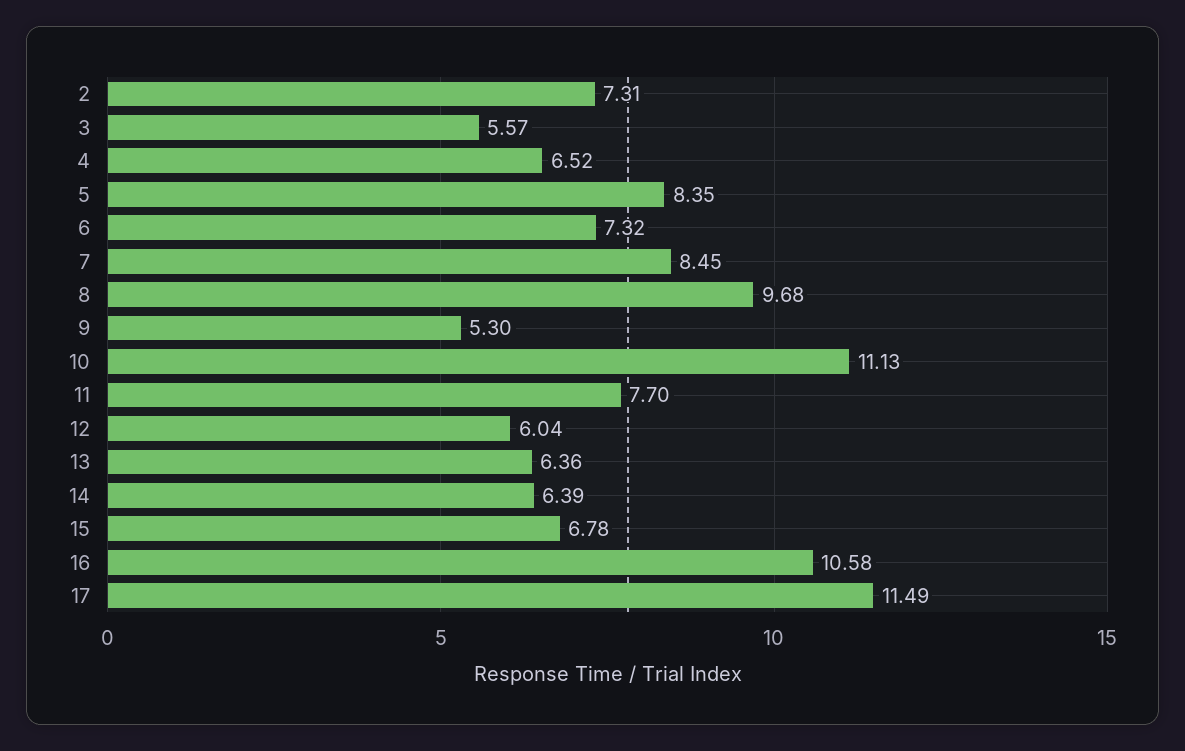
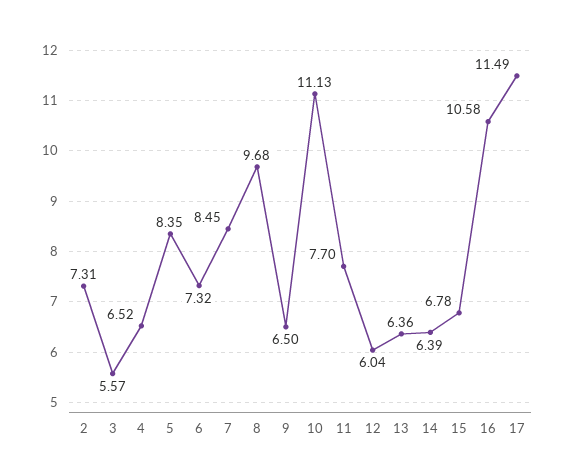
9: 5.3 -> 6.5

